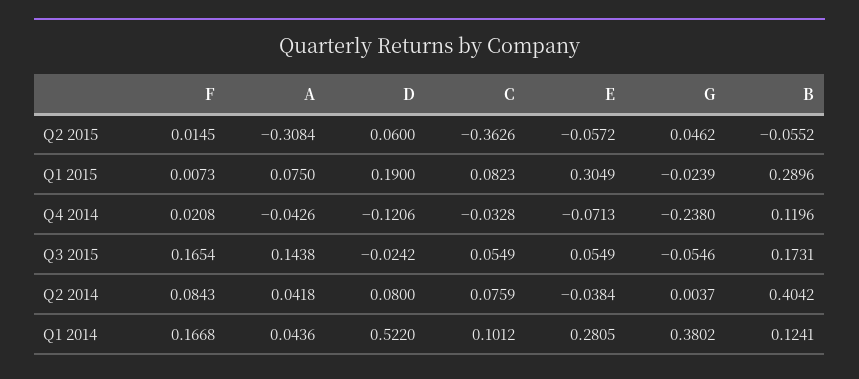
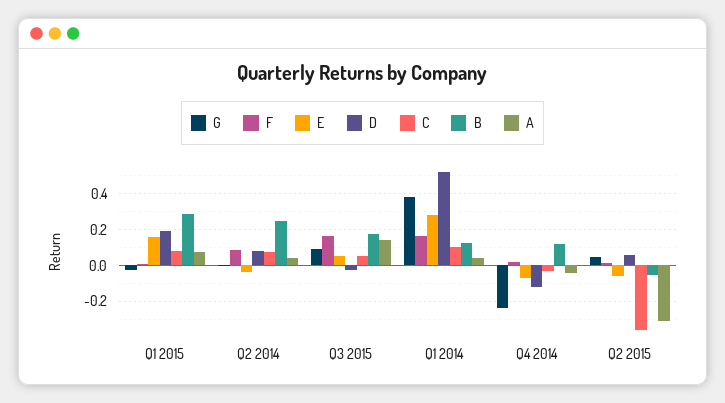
E, Q1 2015: 0.3049 -> 0.15
G, Q3 2015: -0.0546 -> 0.1
B, Q2 2014: 0.4042 -> 0.25

